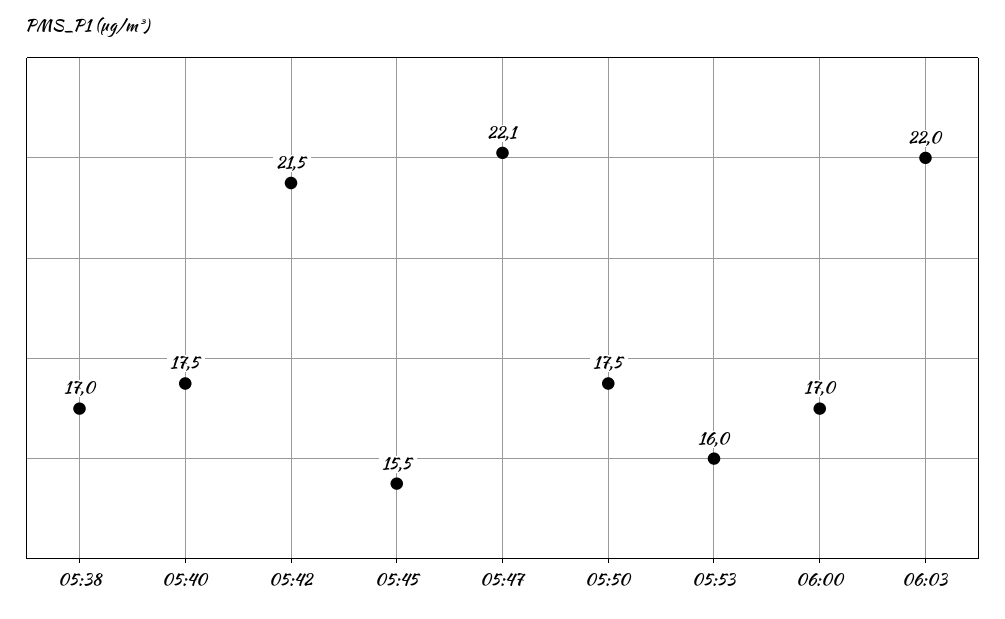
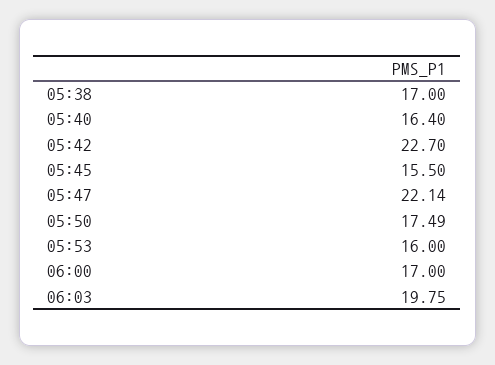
05:40: 17.5 -> 16.4
05:42: 21.5 -> 22.7
06:03: 22 -> 19.75

